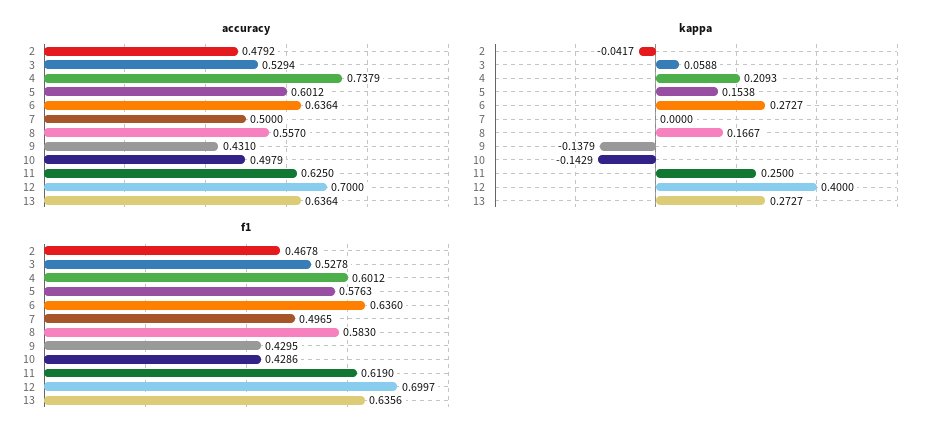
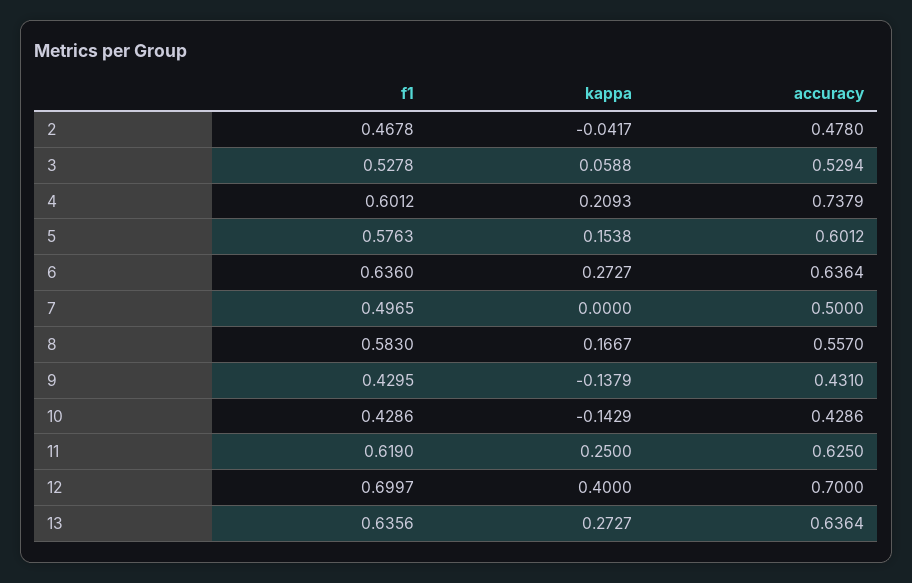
accuracy, 2: 0.4792 -> 0.478
accuracy, 10: 0.4979 -> 0.4286

